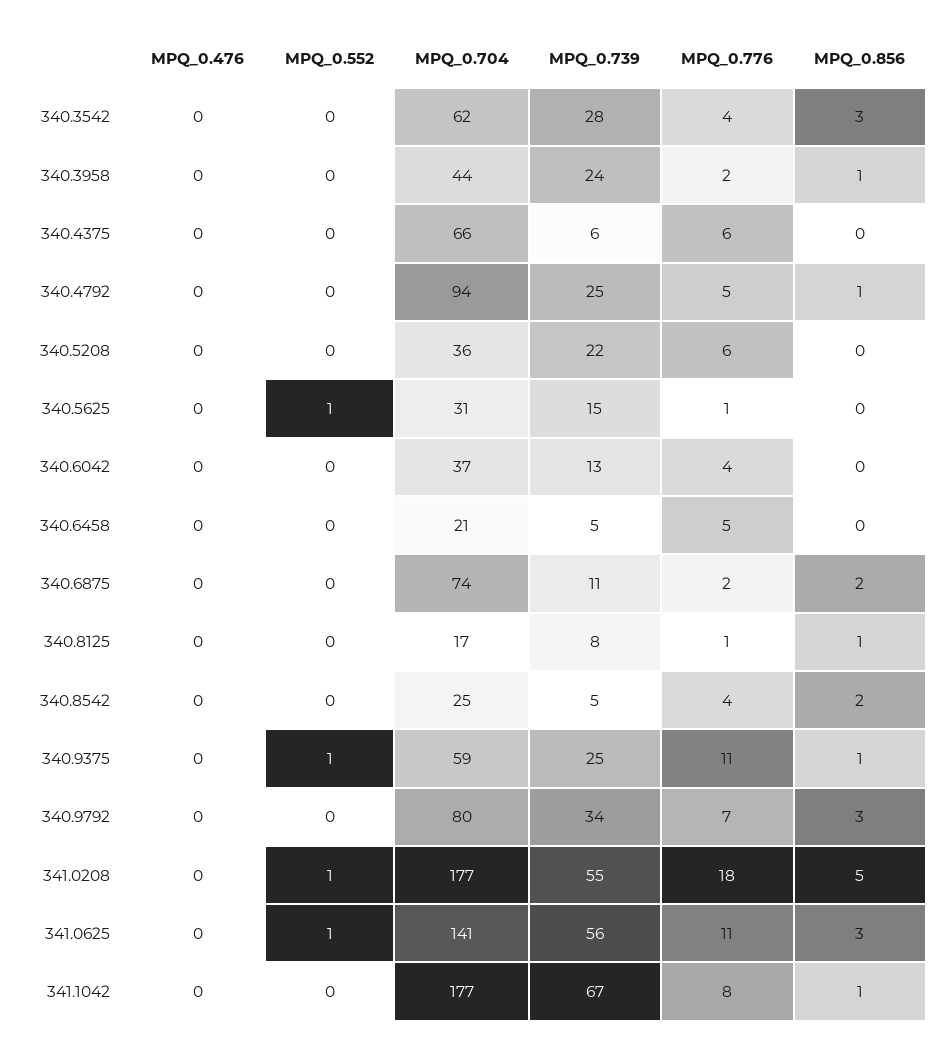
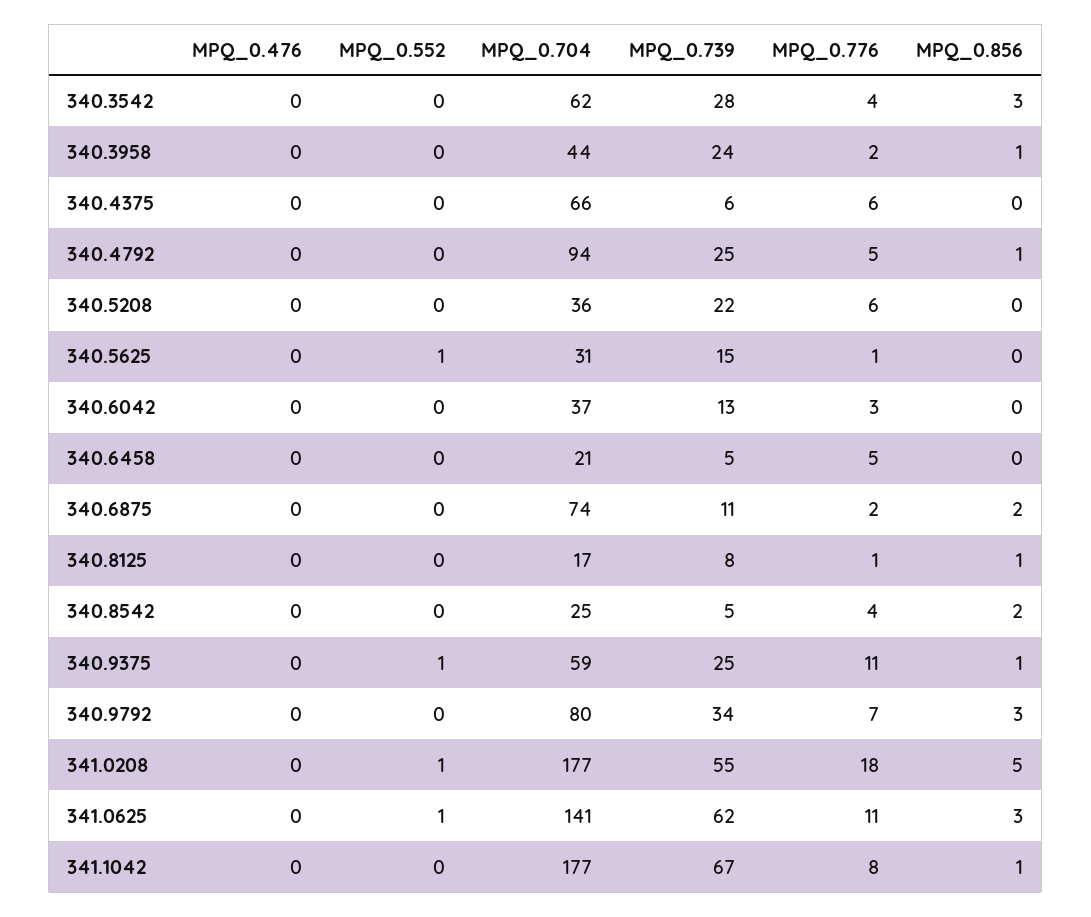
MPQ_0.776, 340.6042: 4 -> 3
MPQ_0.739, 341.0625: 56 -> 62

